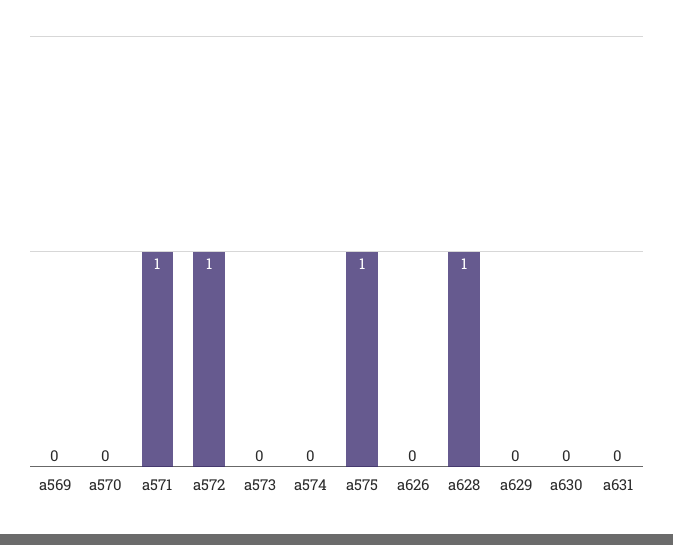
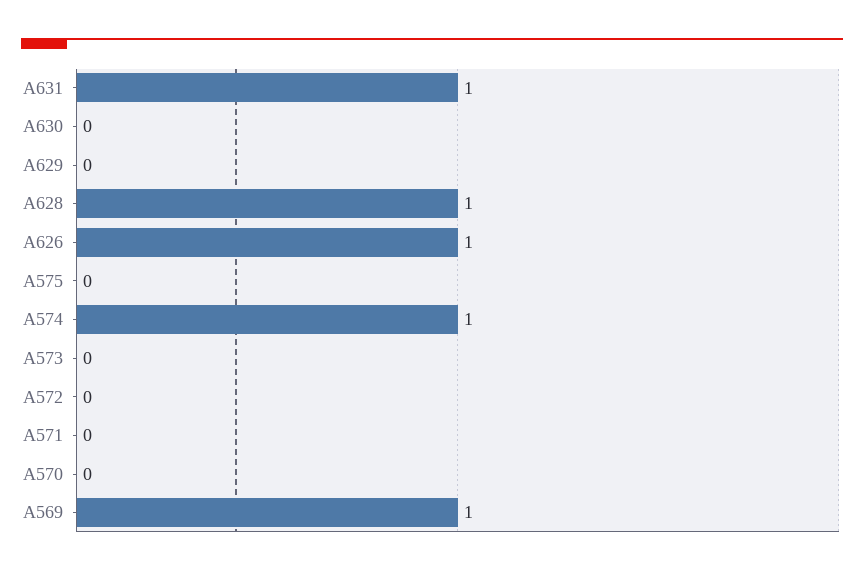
a569: 0 -> 1
a571: 1 -> 0
a572: 1 -> 0
a574: 0 -> 1
a575: 1 -> 0
a626: 0 -> 1
a631: 0 -> 1

